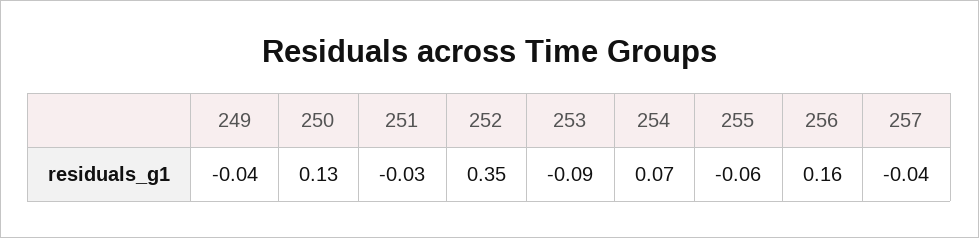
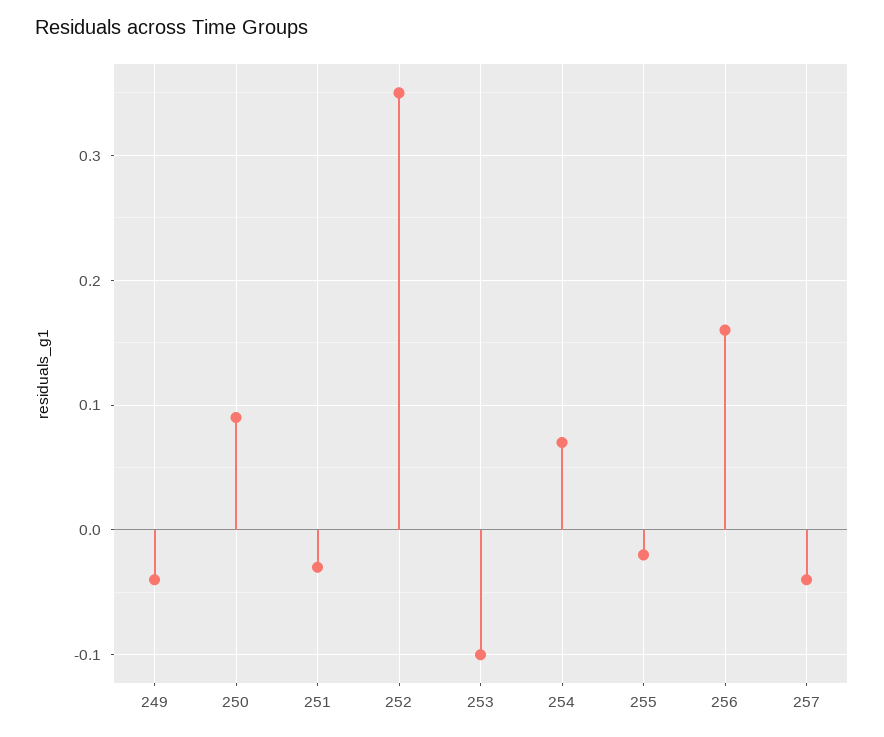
250: 0.13 -> 0.09
253: -0.09 -> -0.1
255: -0.06 -> -0.02

